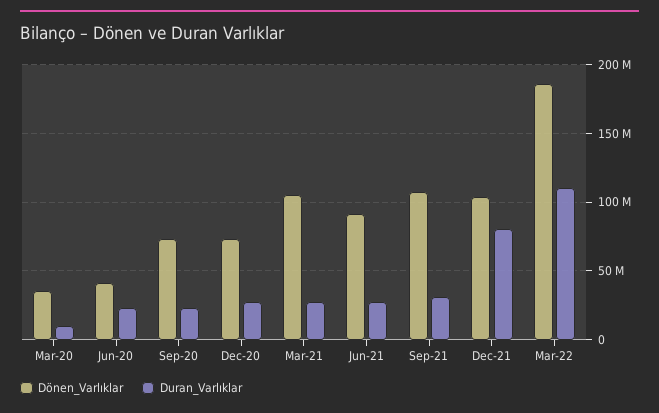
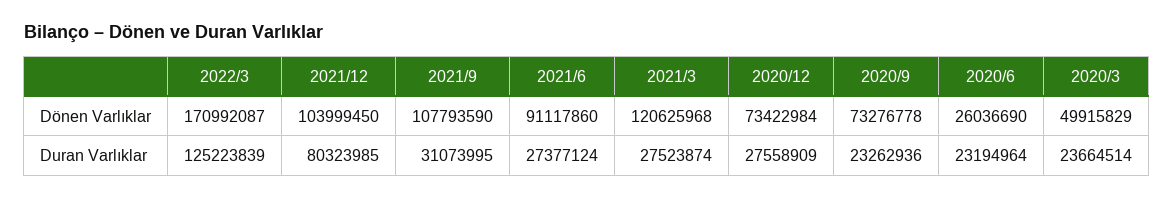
Dönen_Varlıklar, Mar-20: 35000000 -> 49915829
Duran_Varlıklar, Mar-20: 10000000 -> 23664514
Dönen_Varlıklar, Jun-20: 40000000 -> 26036690
Dönen_Varlıklar, Mar-21: 105000000 -> 120625968
Dönen_Varlıklar, Mar-22: 185000000 -> 170992087
Duran_Varlıklar, Mar-22: 110000000 -> 125223839

